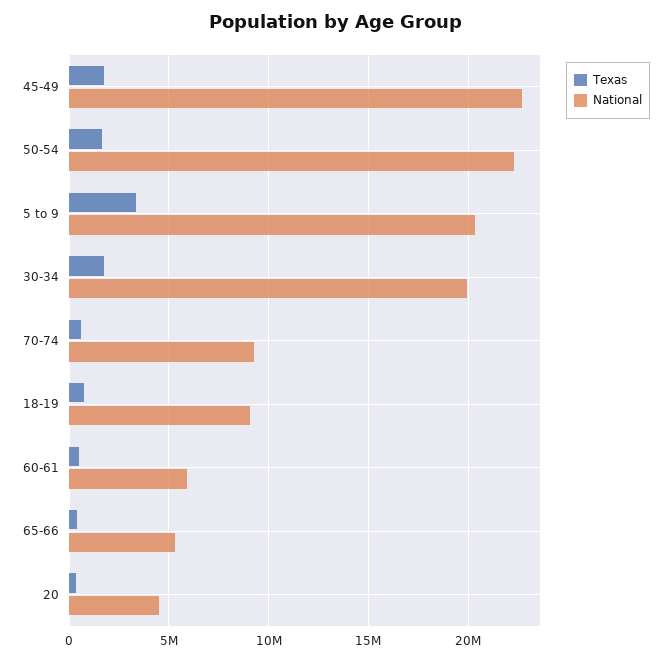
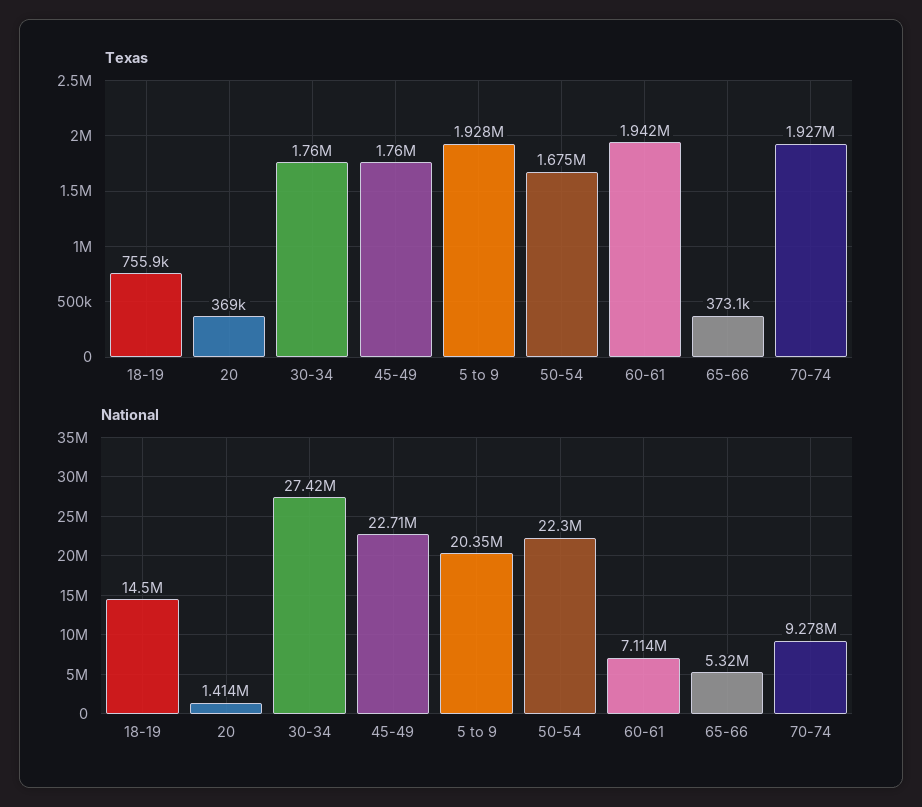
Texas, 5 to 9: 3500000 -> 1928000
National, 30-34: 20000000 -> 27420000
Texas, 70-74: 500000 -> 1927000
National, 18-19: 9000000 -> 14500000
Texas, 60-61: 500000 -> 1942000
National, 60-61: 6000000 -> 7114000
National, 20: 4500000 -> 1414000

